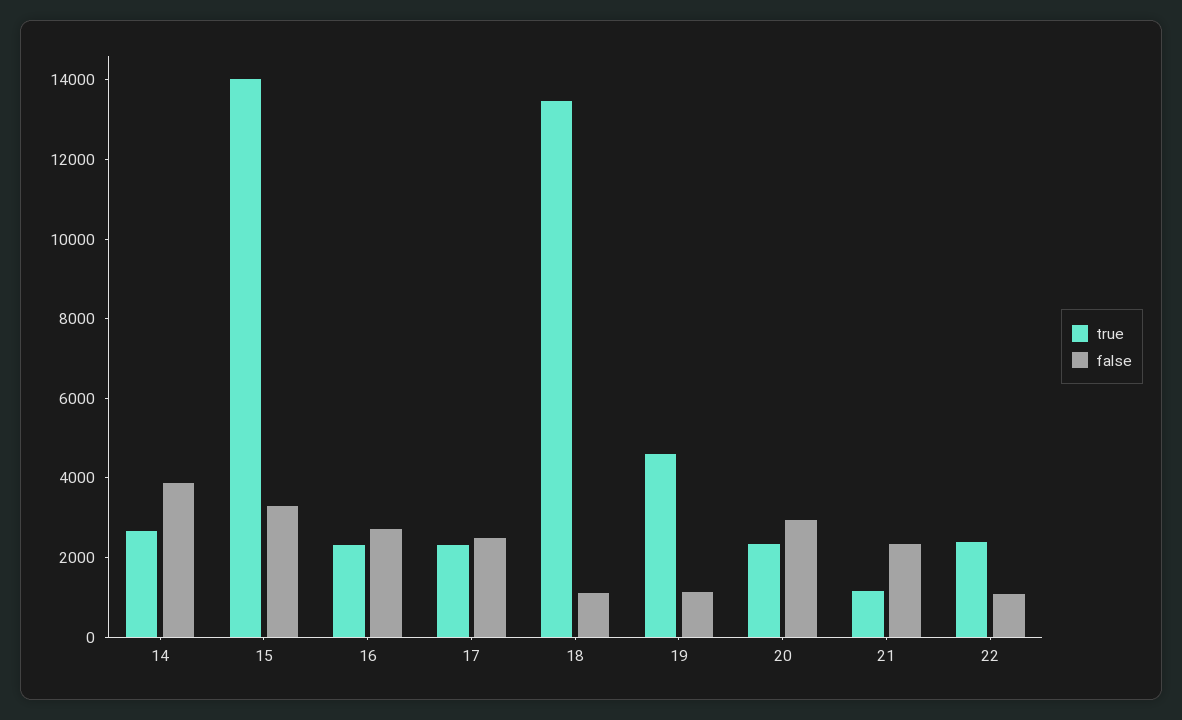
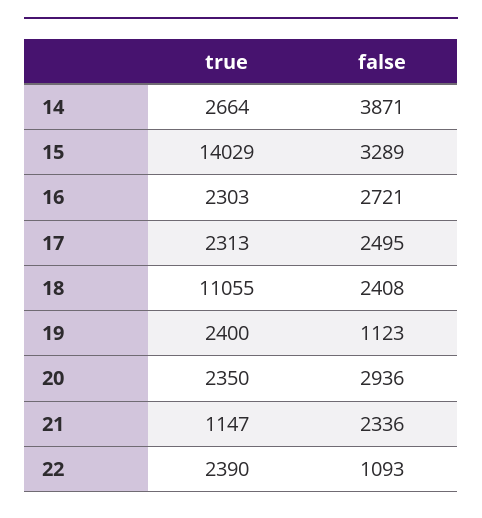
true, 18: 13500 -> 11055
false, 18: 1000 -> 2408
true, 19: 4500 -> 2400

